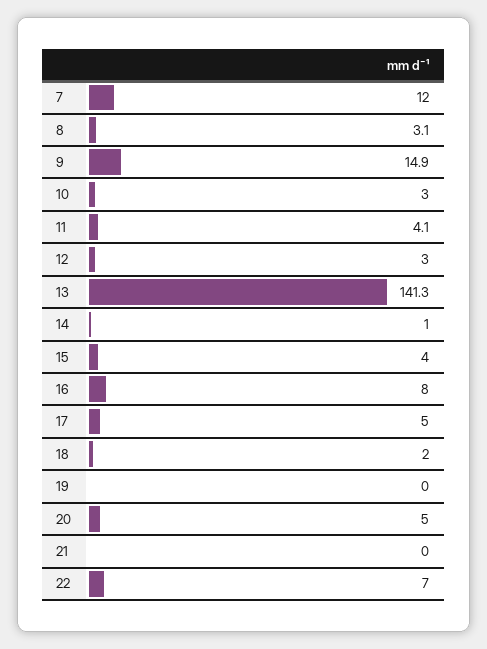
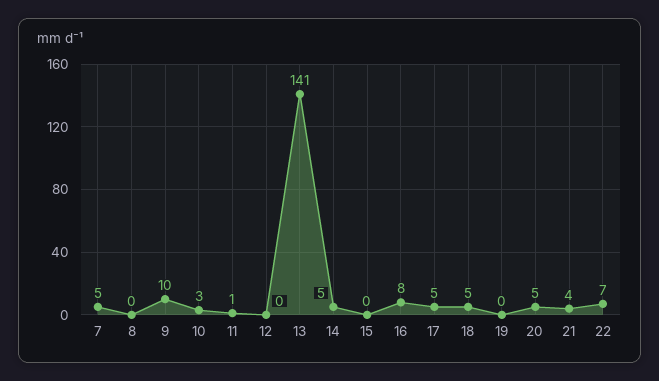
7: 12 -> 5
8: 3.1 -> 0
9: 14.9 -> 10
11: 4.1 -> 1
12: 3 -> 0
14: 1 -> 5
15: 4 -> 0
18: 2 -> 5
21: 0 -> 4

